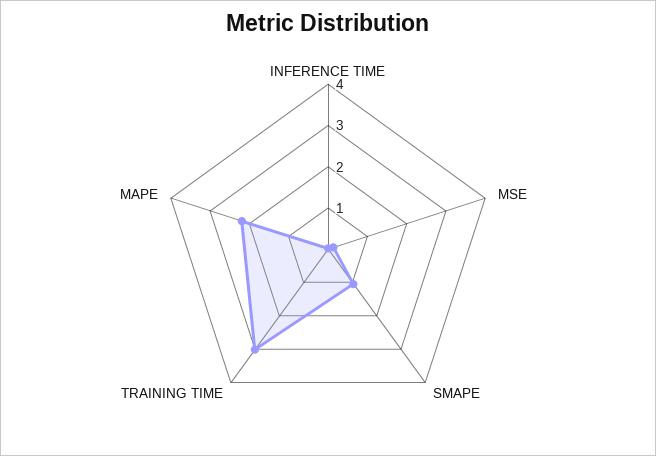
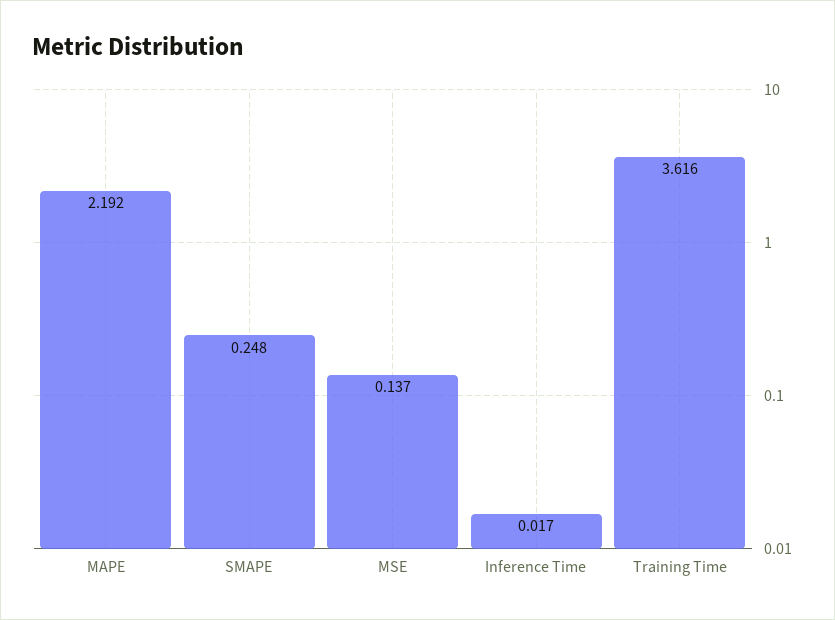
SMAPE: 1 -> 0.248
TRAINING TIME: 3 -> 3.616

